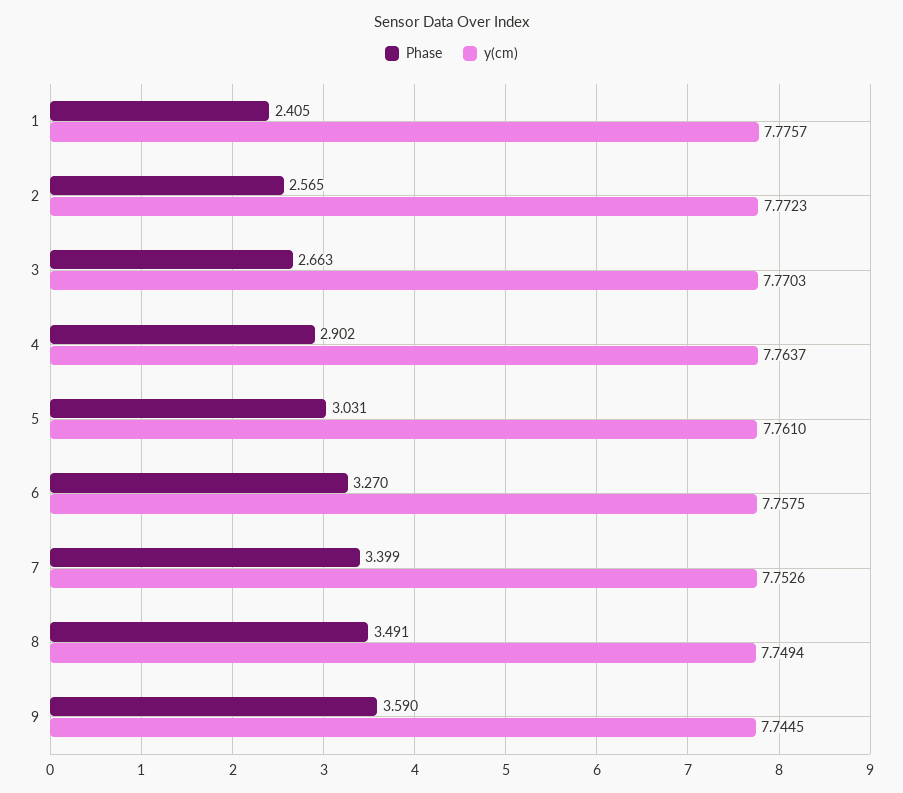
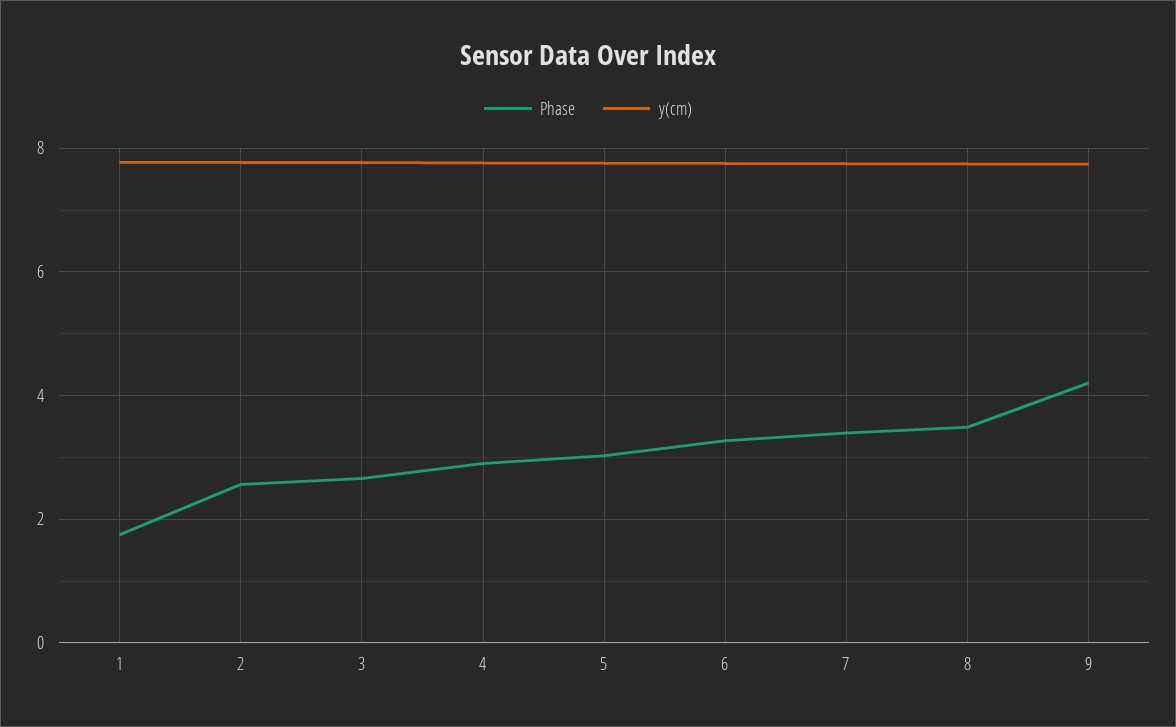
Phase, 1: 2.405 -> 1.8
Phase, 9: 3.59 -> 4.2

